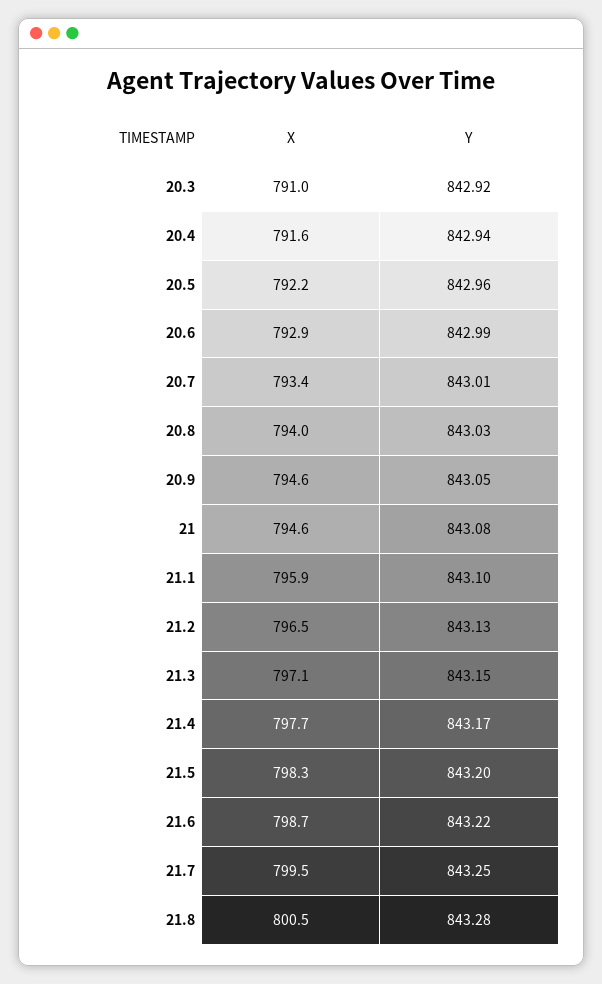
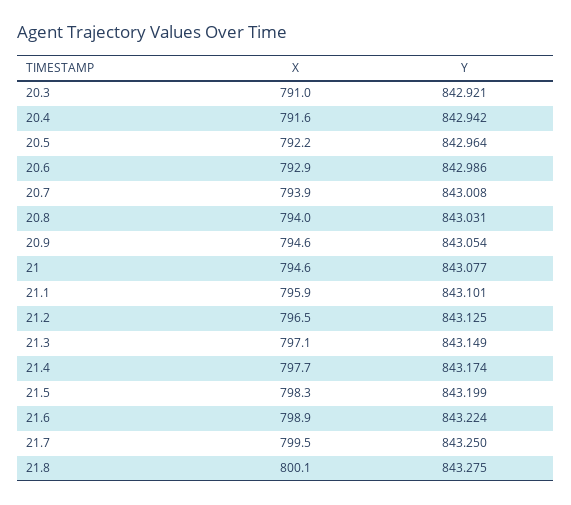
X, 20.7: 793.4 -> 793.9
X, 21.6: 798.7 -> 798.9
X, 21.8: 800.5 -> 800.1

